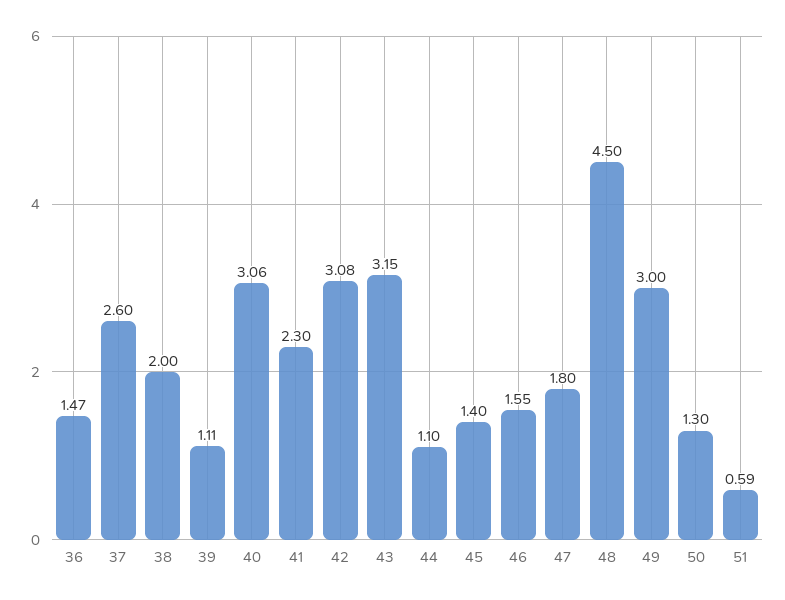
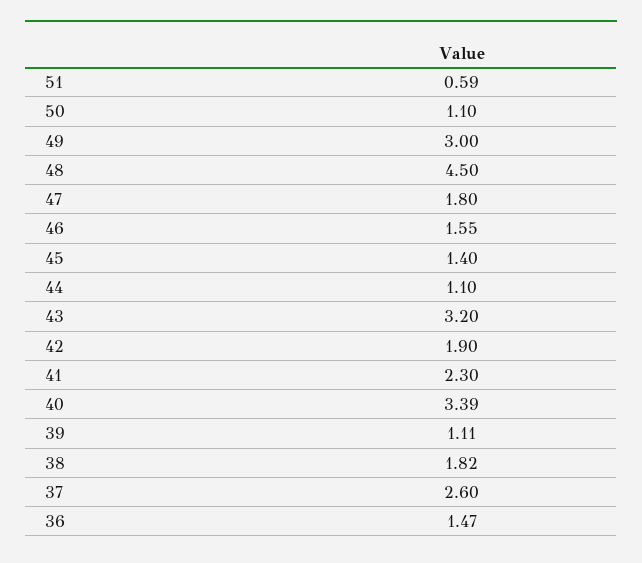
38: 2 -> 1.82
40: 3.06 -> 3.39
42: 3.08 -> 1.9
43: 3.15 -> 3.2
50: 1.3 -> 1.1

